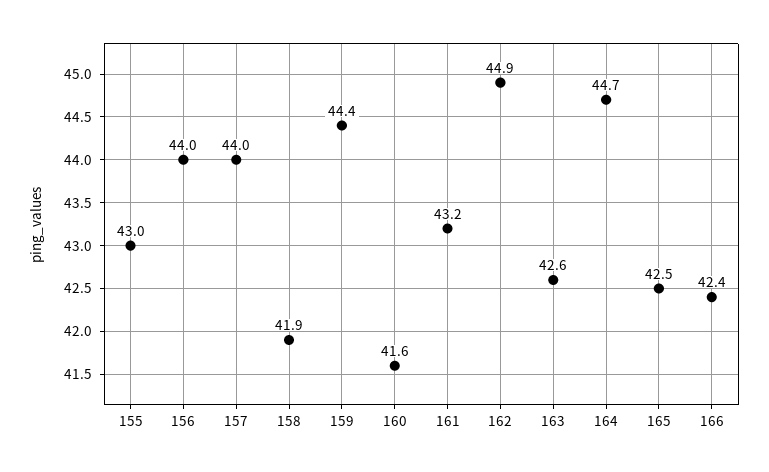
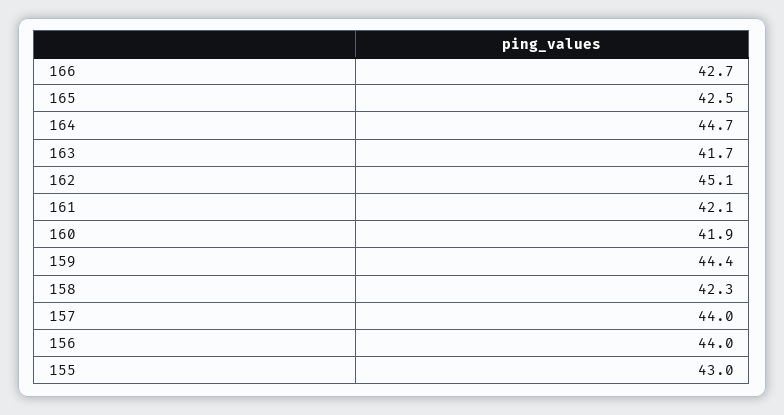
158: 41.9 -> 42.3
160: 41.6 -> 41.9
161: 43.2 -> 42.1
162: 44.9 -> 45.1
163: 42.6 -> 41.7
166: 42.4 -> 42.7

